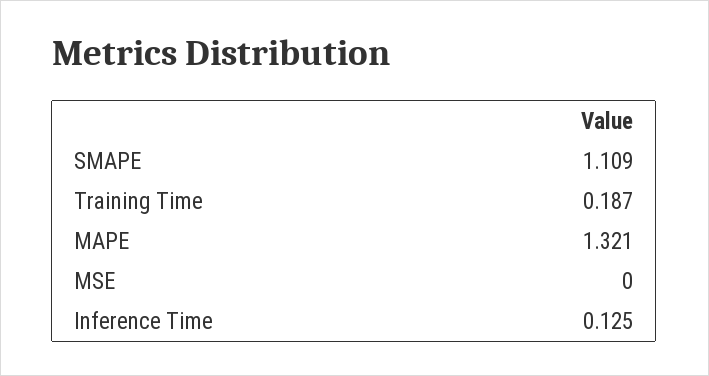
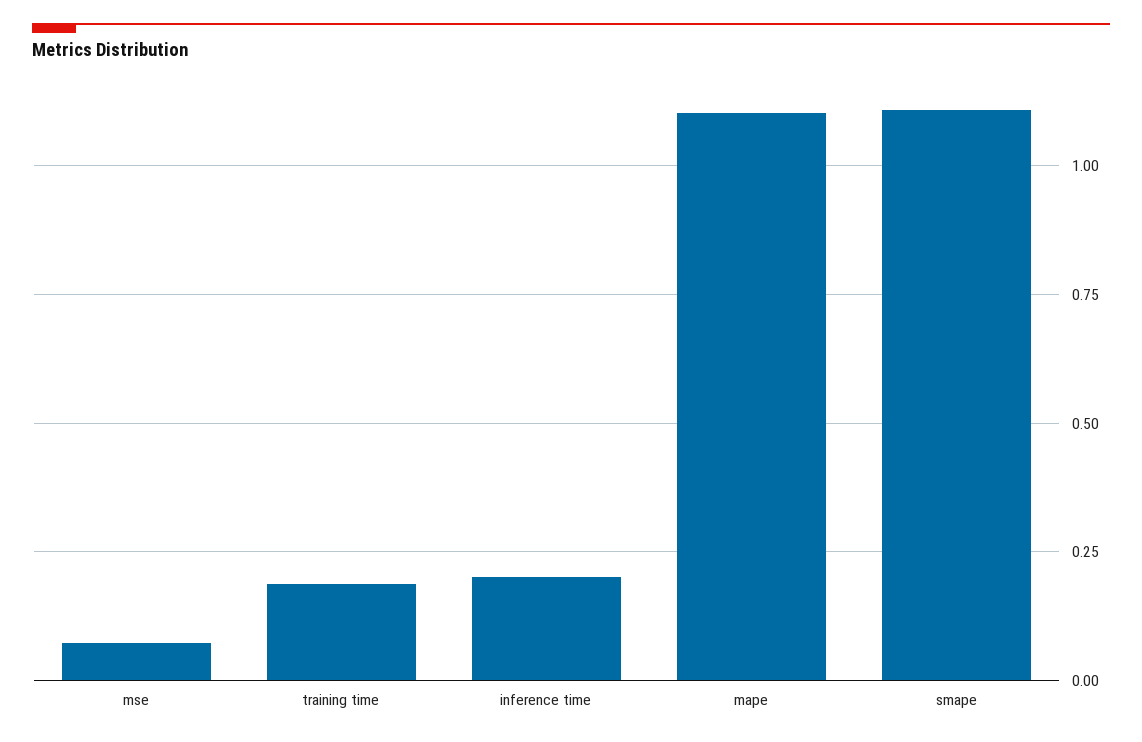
MAPE: 1.321 -> 1.1
MSE: 0 -> 0.075
Inference Time: 0.125 -> 0.2

